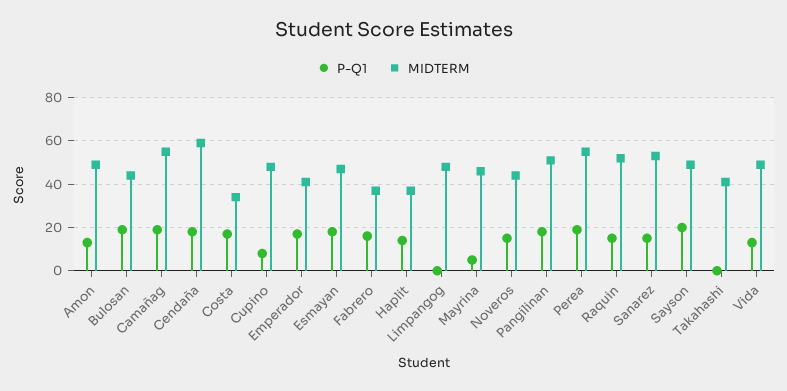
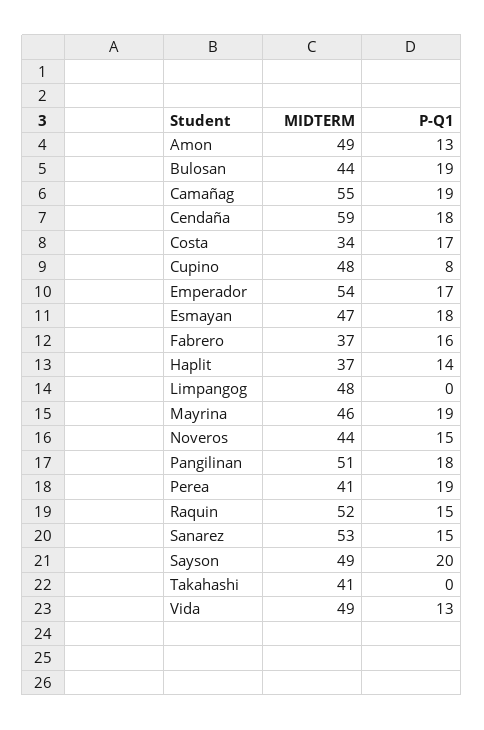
MIDTERM, Emperador: 40 -> 54
P-Q1, Mayrina: 5 -> 19
MIDTERM, Perea: 55 -> 41

